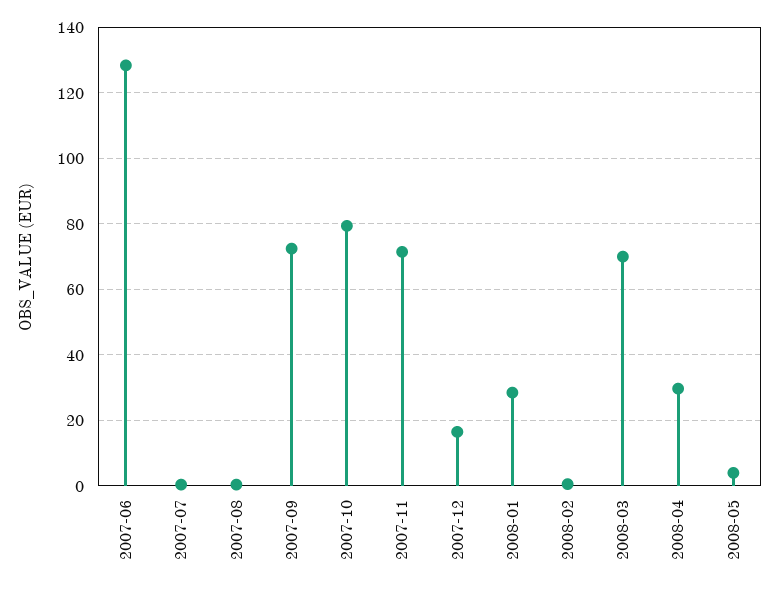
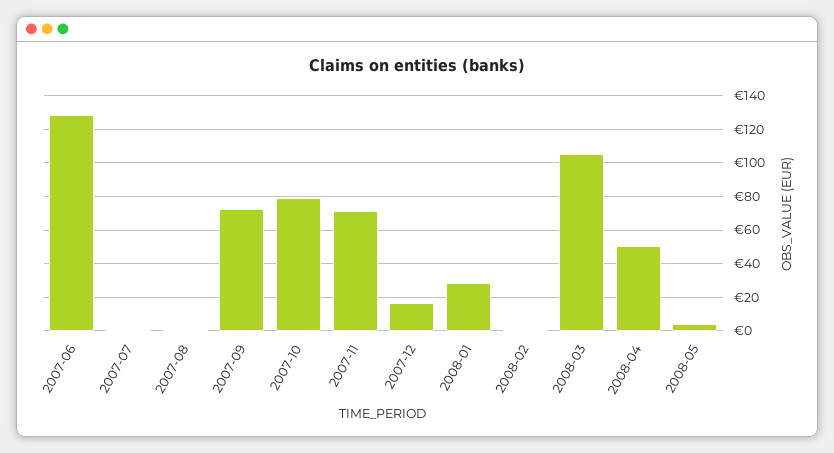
2008-03: 70 -> 105
2008-04: 30 -> 50

